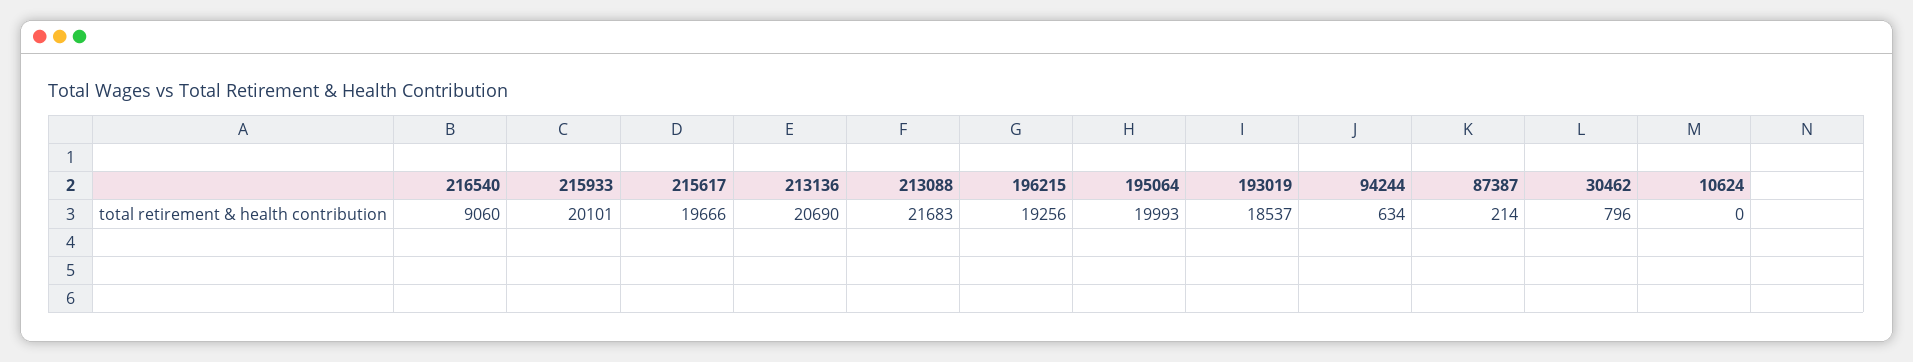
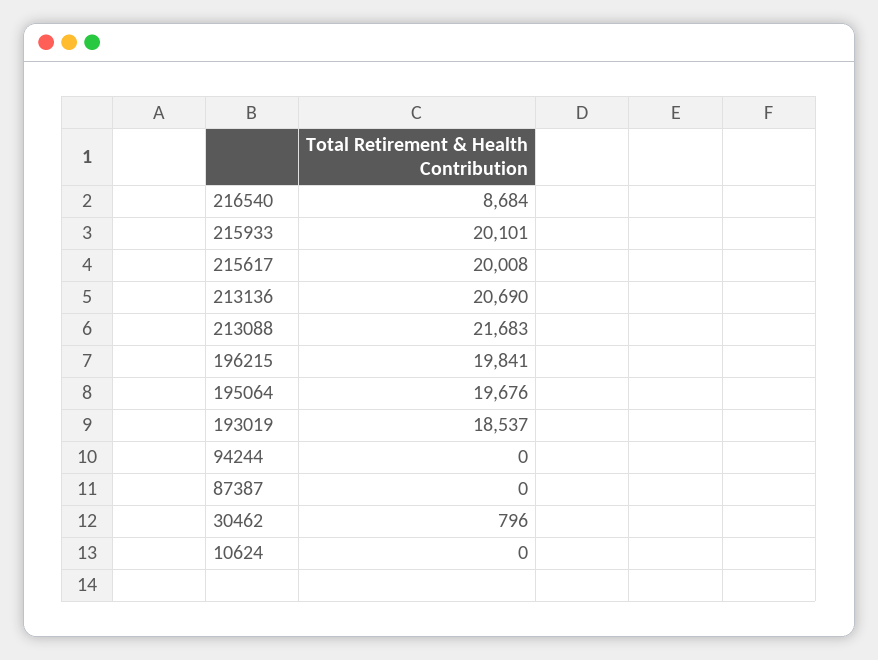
216540: 9060 -> 8684
215617: 19666 -> 20008
196215: 19256 -> 19841
195064: 19993 -> 19676
94244: 634 -> 0
87387: 214 -> 0

